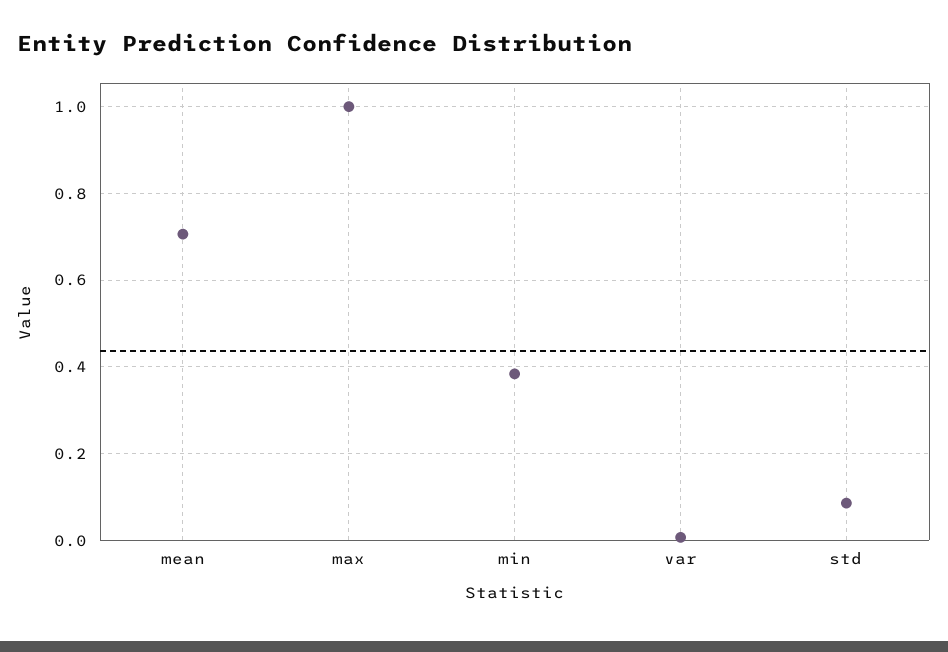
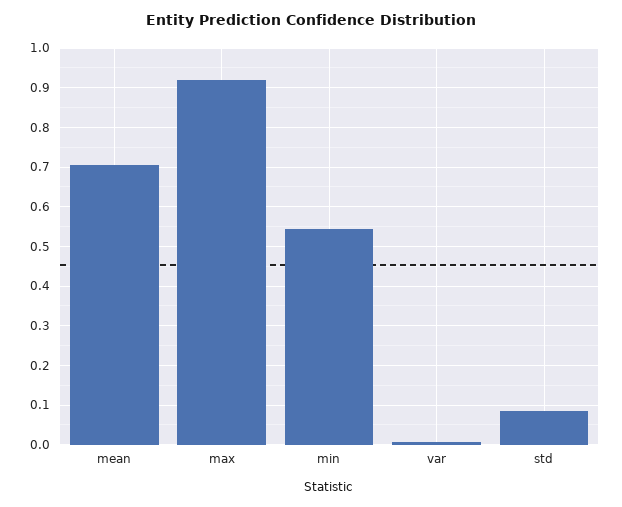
max: 1 -> 0.92
min: 0.38 -> 0.54

